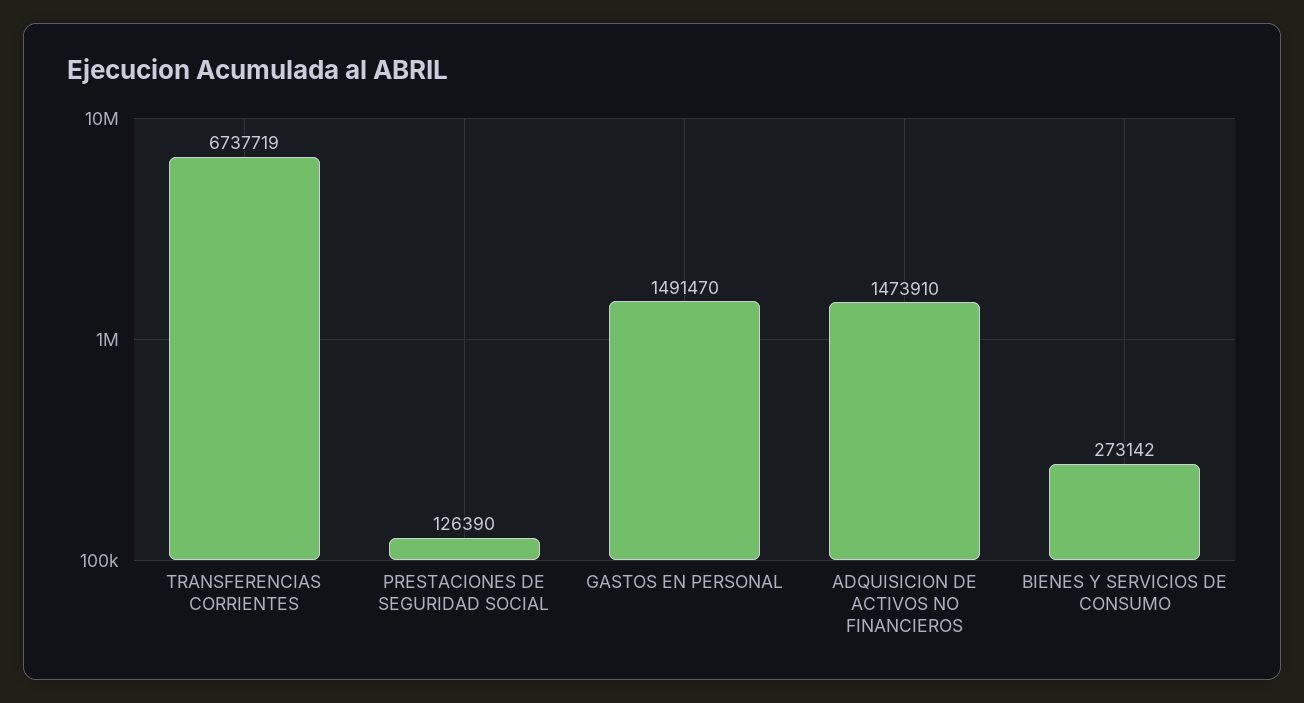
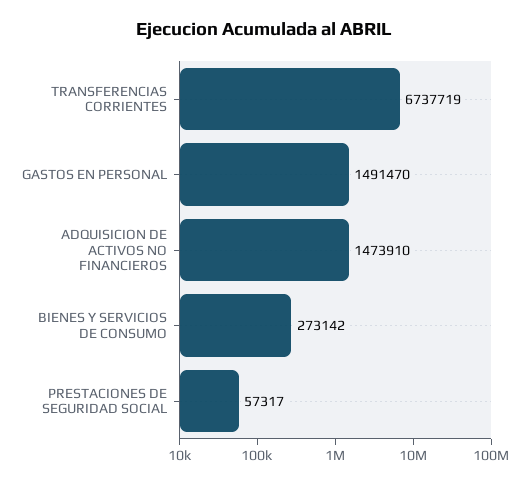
PRESTACIONES DE SEGURIDAD SOCIAL: 126390 -> 57317

